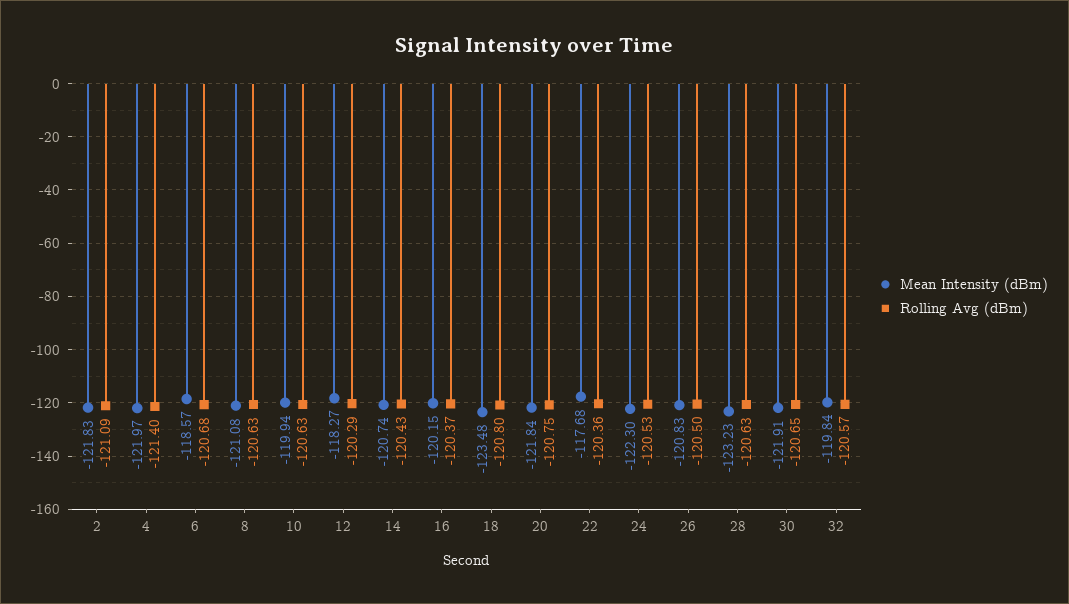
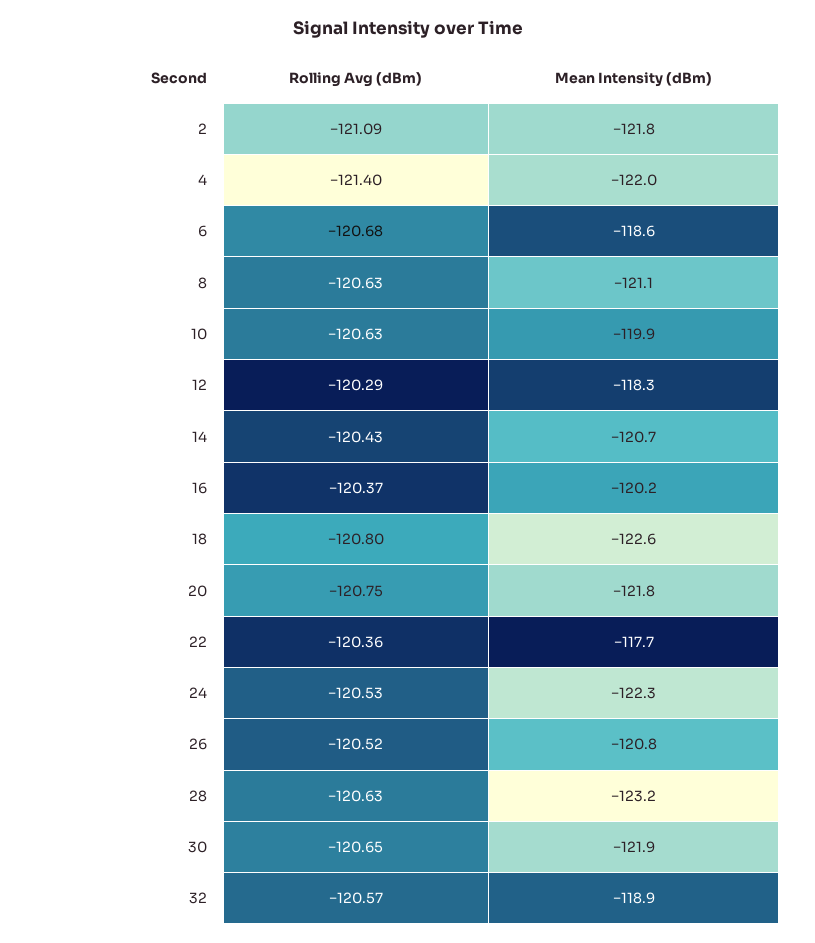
Mean Intensity (dBm), 18: -123.48 -> -122.6
Rolling Avg (dBm), 26: -120.5 -> -120.52
Mean Intensity (dBm), 32: -119.84 -> -118.9

